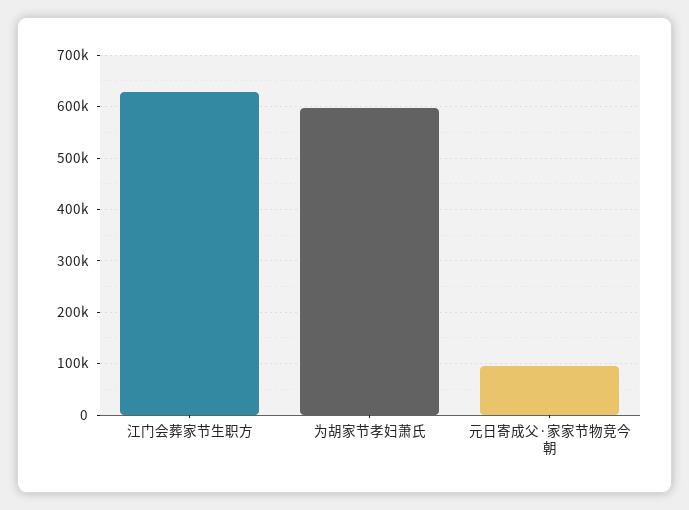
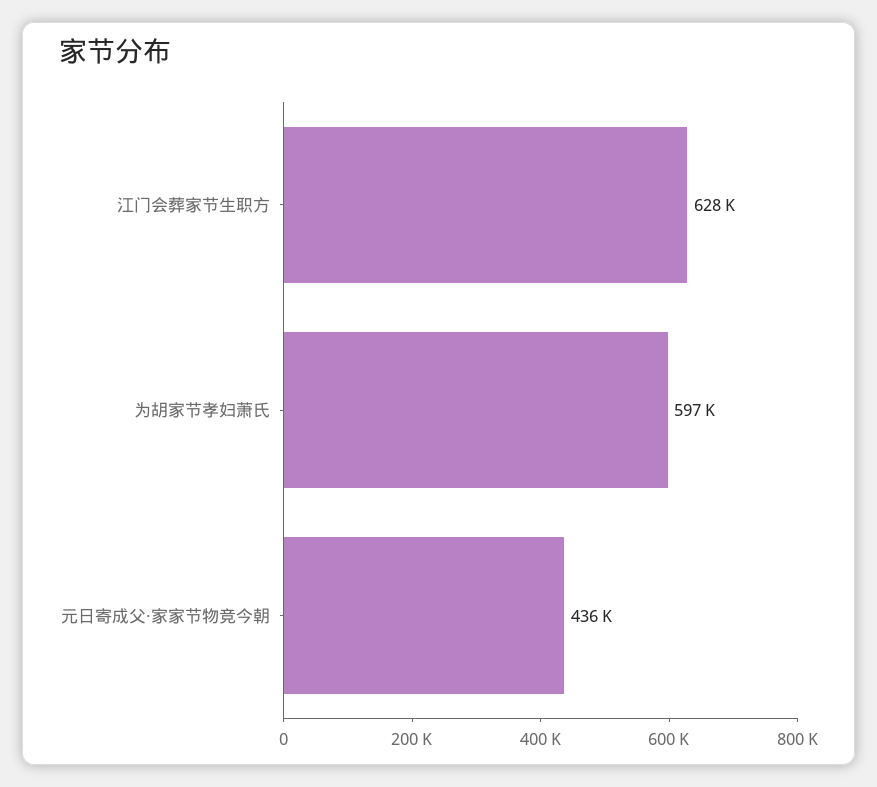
元日寄成父·家家节物竞今朝: 100000 -> 436000

